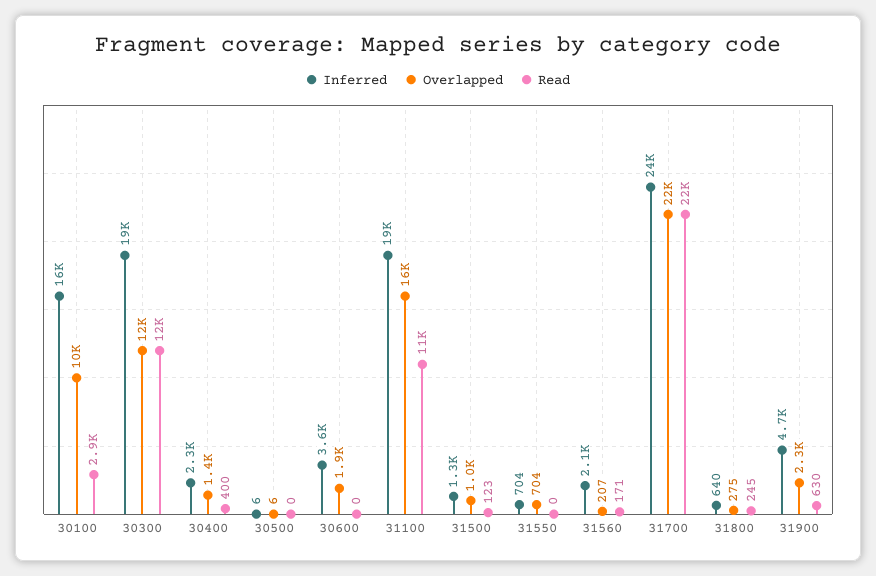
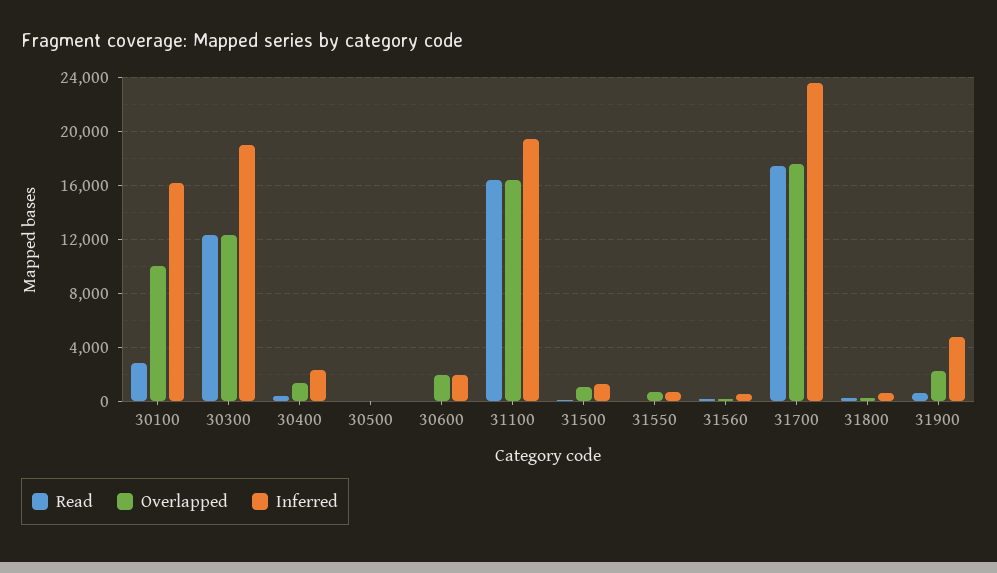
Inferred, 30600: 3600 -> 2000
Read, 31100: 11000 -> 16500
Inferred, 31560: 2100 -> 500
Overlapped, 31700: 22000 -> 17500
Read, 31700: 22000 -> 17500

